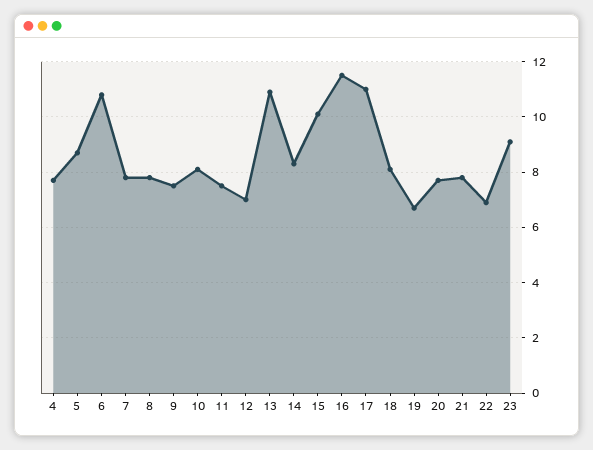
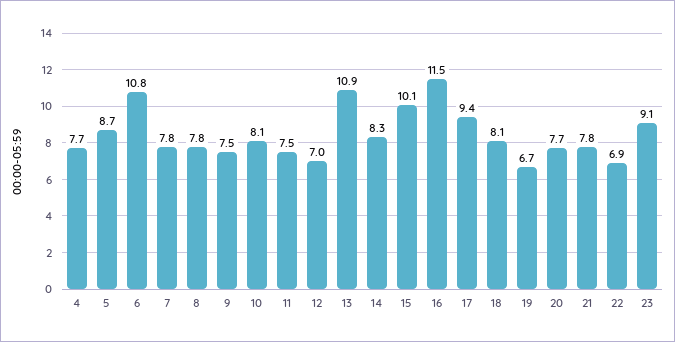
17: 11 -> 9.4

